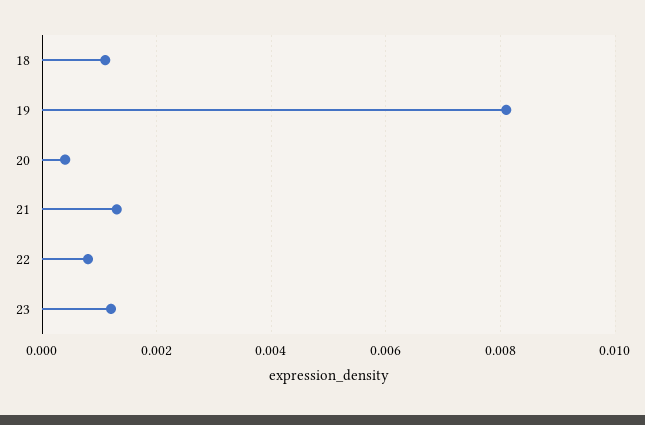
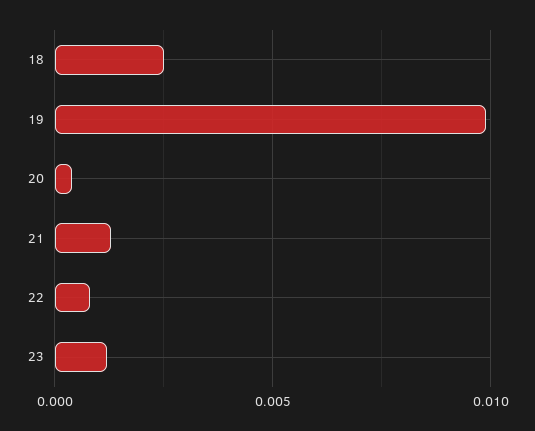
18: 0.001 -> 0.0025
19: 0.008 -> 0.01

